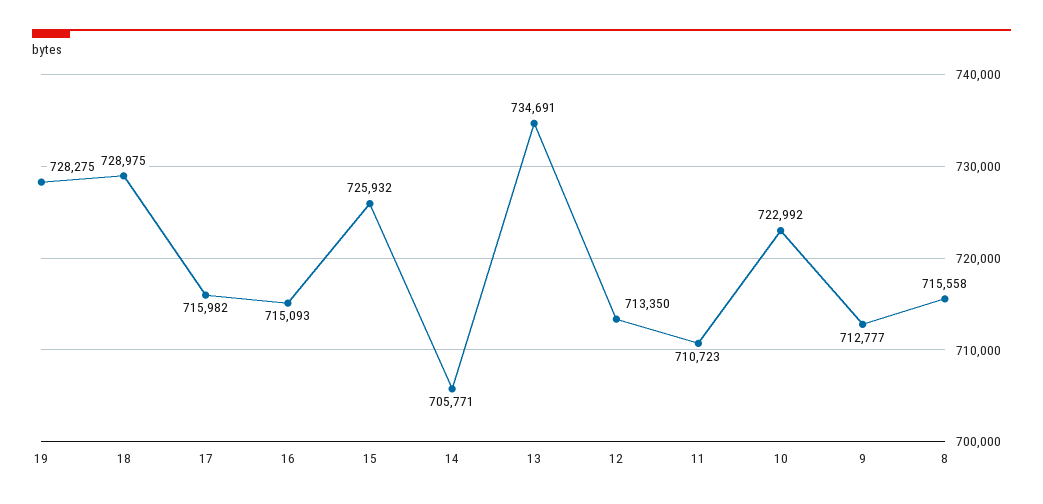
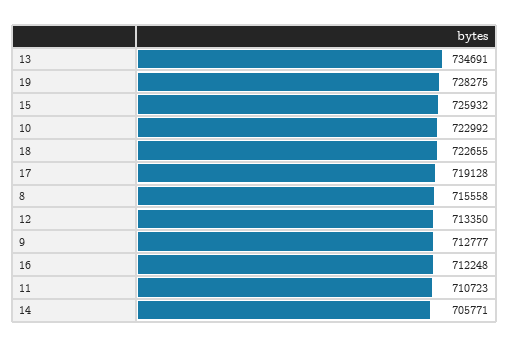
18: 728975 -> 722655
17: 715982 -> 719128
16: 715093 -> 712248

